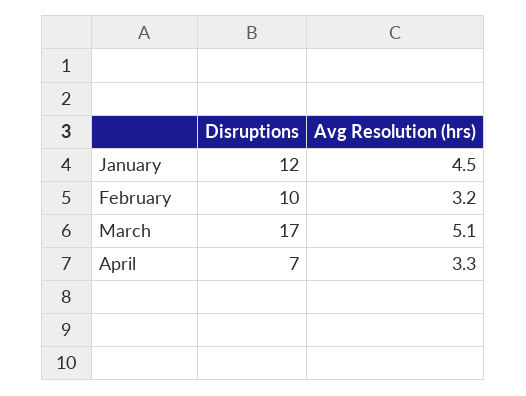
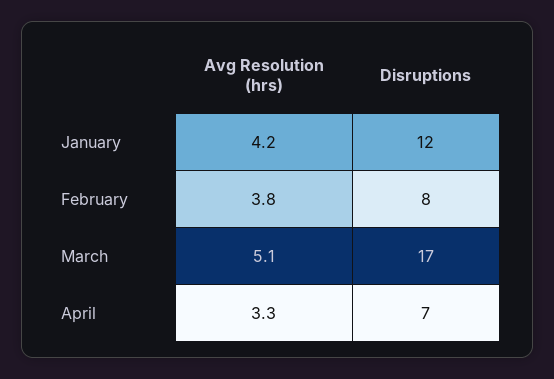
Avg Resolution (hrs), January: 4.5 -> 4.2
Disruptions, February: 10 -> 8
Avg Resolution (hrs), February: 3.2 -> 3.8

